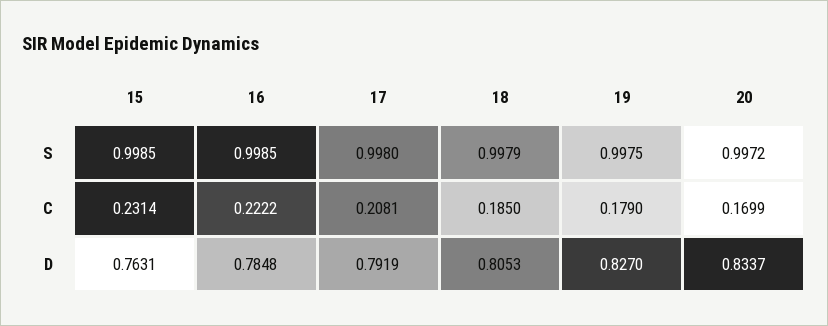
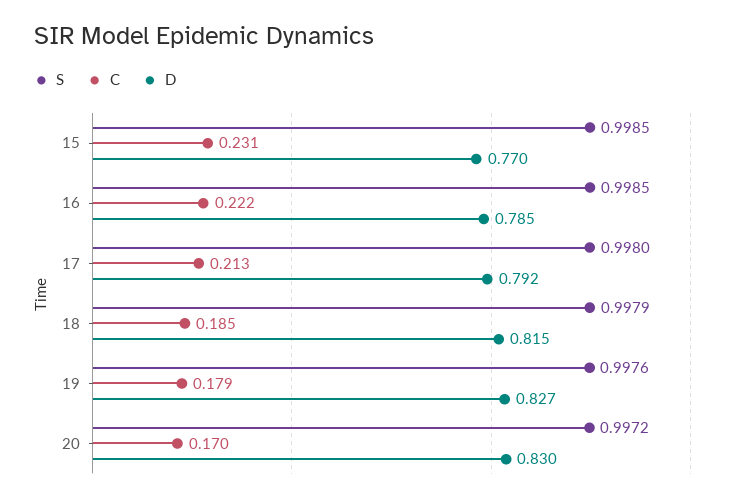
S, 19: 0.9975 -> 0.9976
C, 17: 0.2081 -> 0.213
D, 15: 0.7631 -> 0.77
D, 18: 0.8053 -> 0.815
D, 20: 0.8337 -> 0.83

